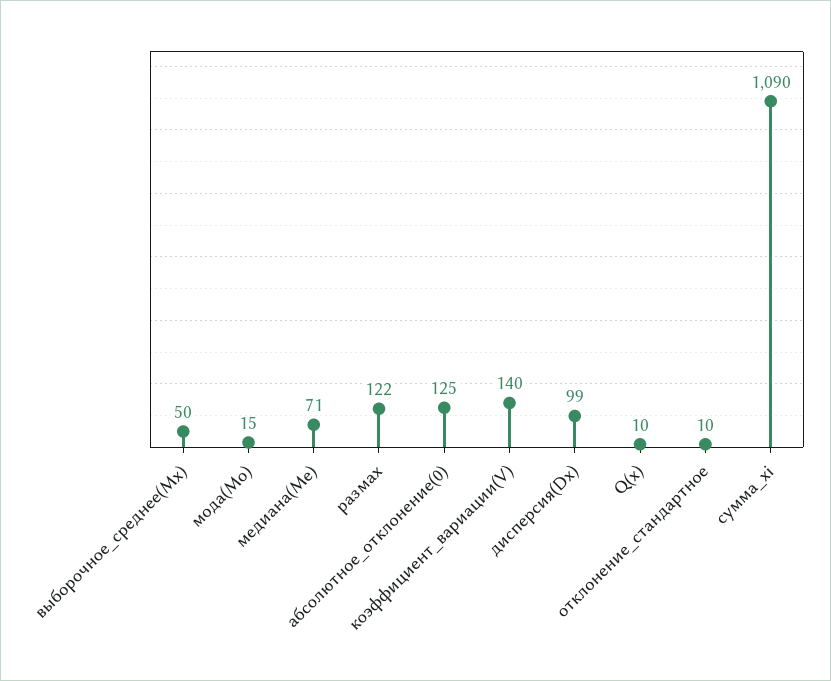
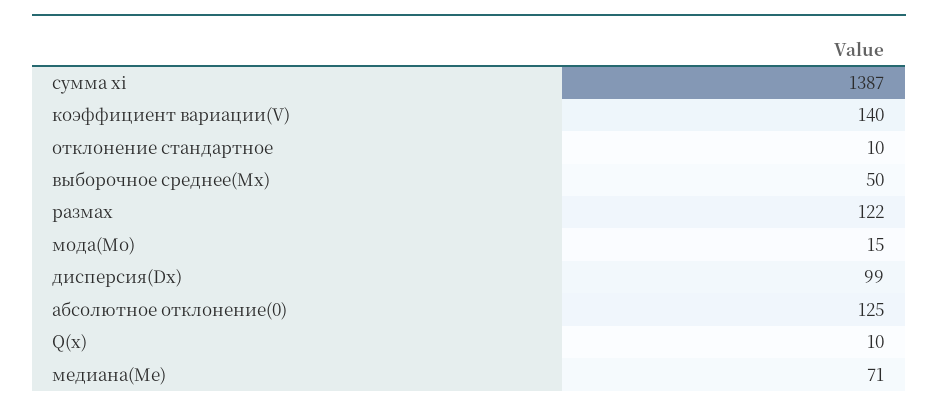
сумма_xi: 1090 -> 1387

